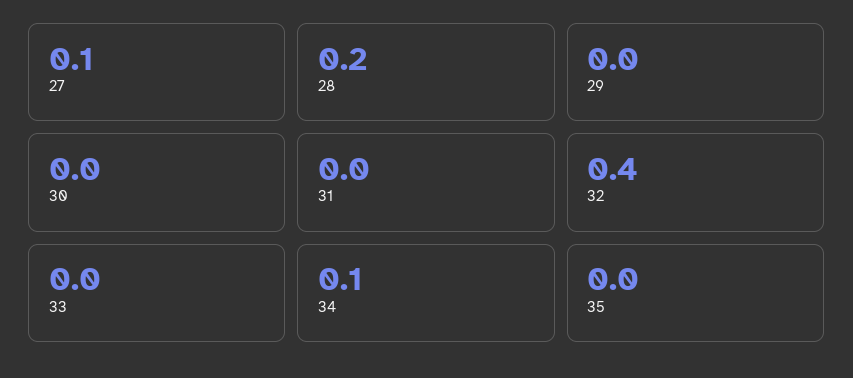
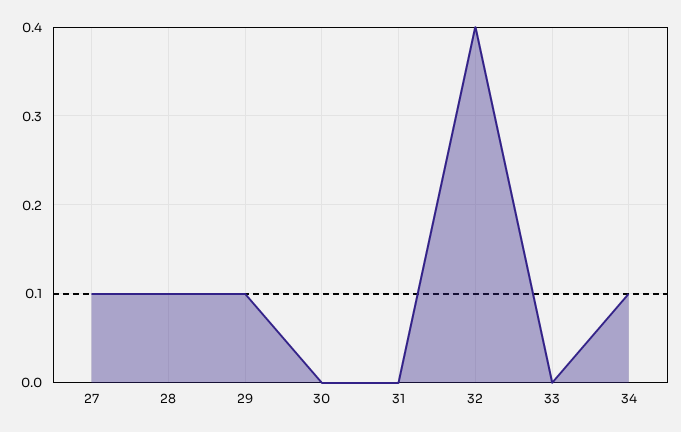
28: 0.2 -> 0.1
29: 0 -> 0.1
35: 0 -> none

